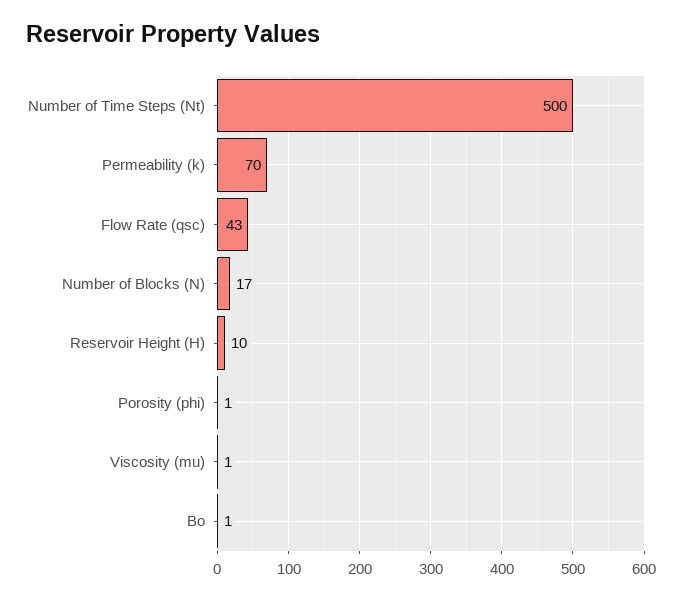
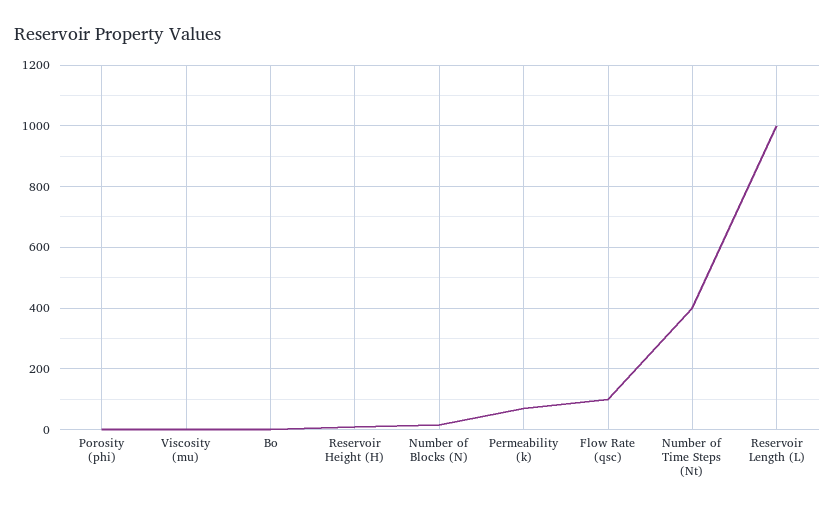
Number of Time Steps (Nt): 500 -> 400
Flow Rate (qsc): 43 -> 100
Reservoir Length (L): none -> 1000

